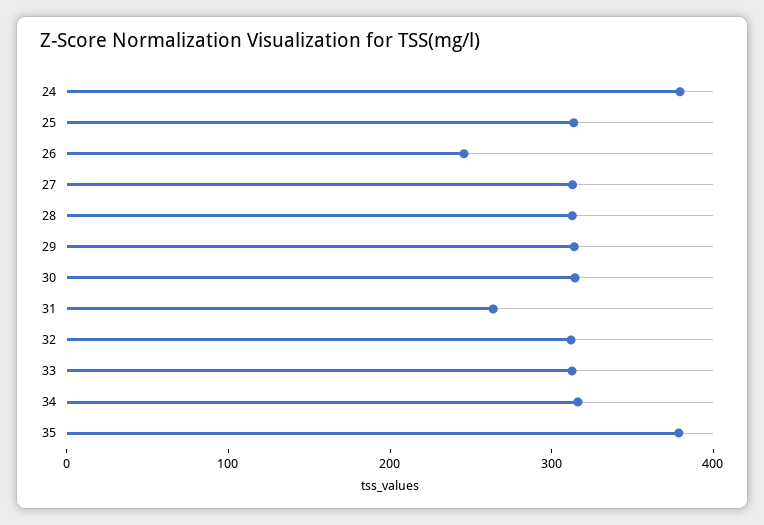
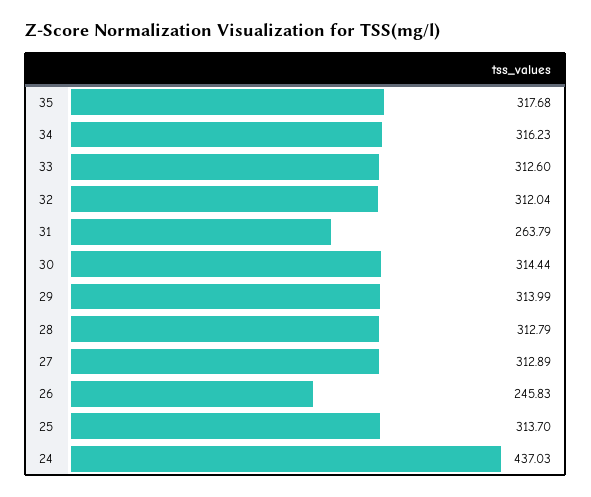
24: 380 -> 437.03
35: 380 -> 317.68

